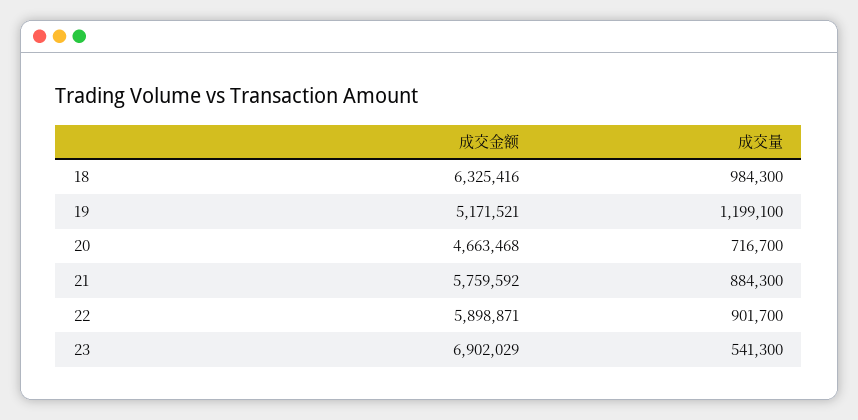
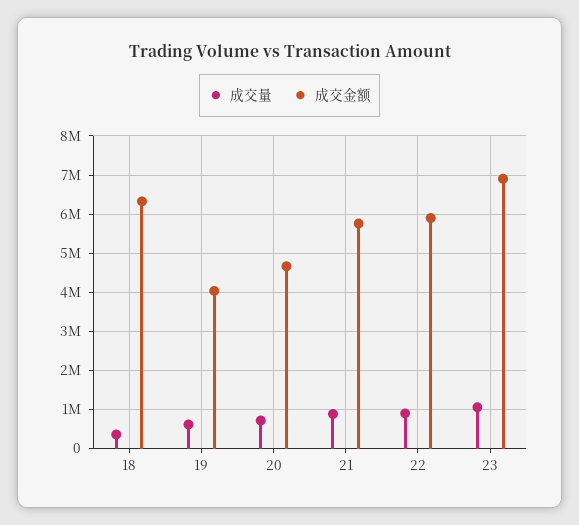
成交量, 18: 984300 -> 400000
成交金额, 19: 5171521 -> 4000000
成交量, 19: 1199100 -> 600000
成交量, 23: 541300 -> 1000000

